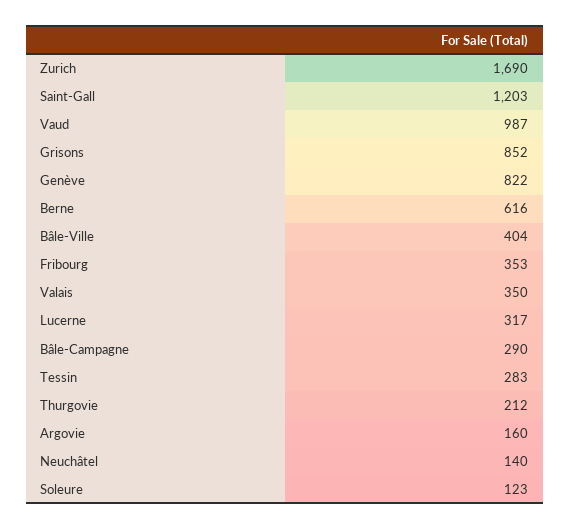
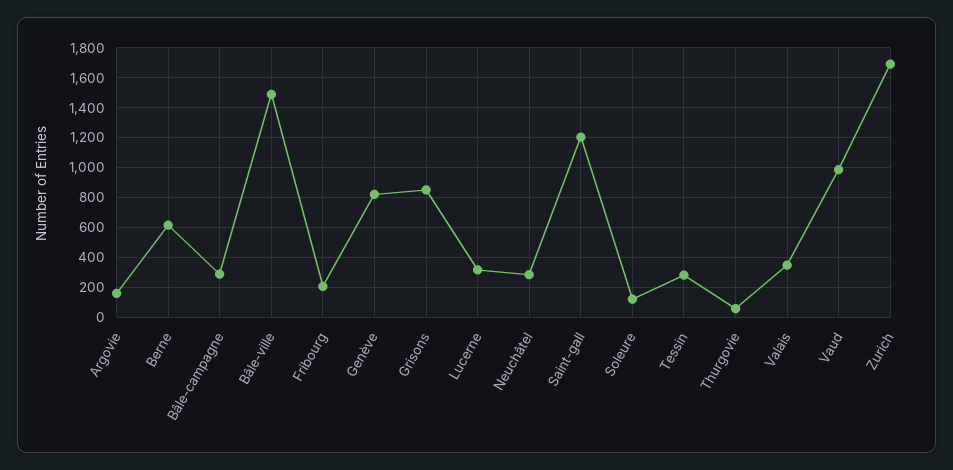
Bâle-Ville: 404 -> 1500
Fribourg: 353 -> 200
Thurgovie: 212 -> 50
Neuchâtel: 140 -> 300

